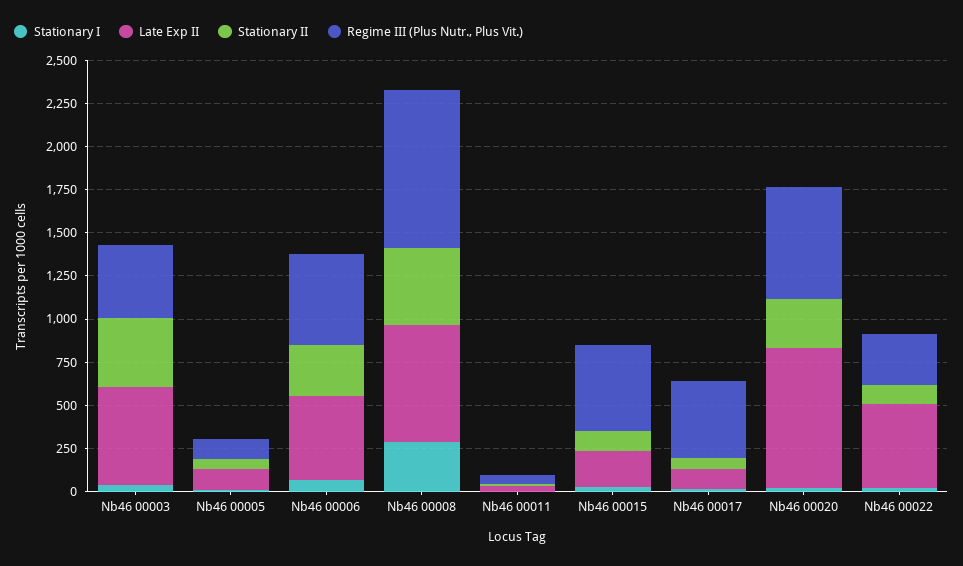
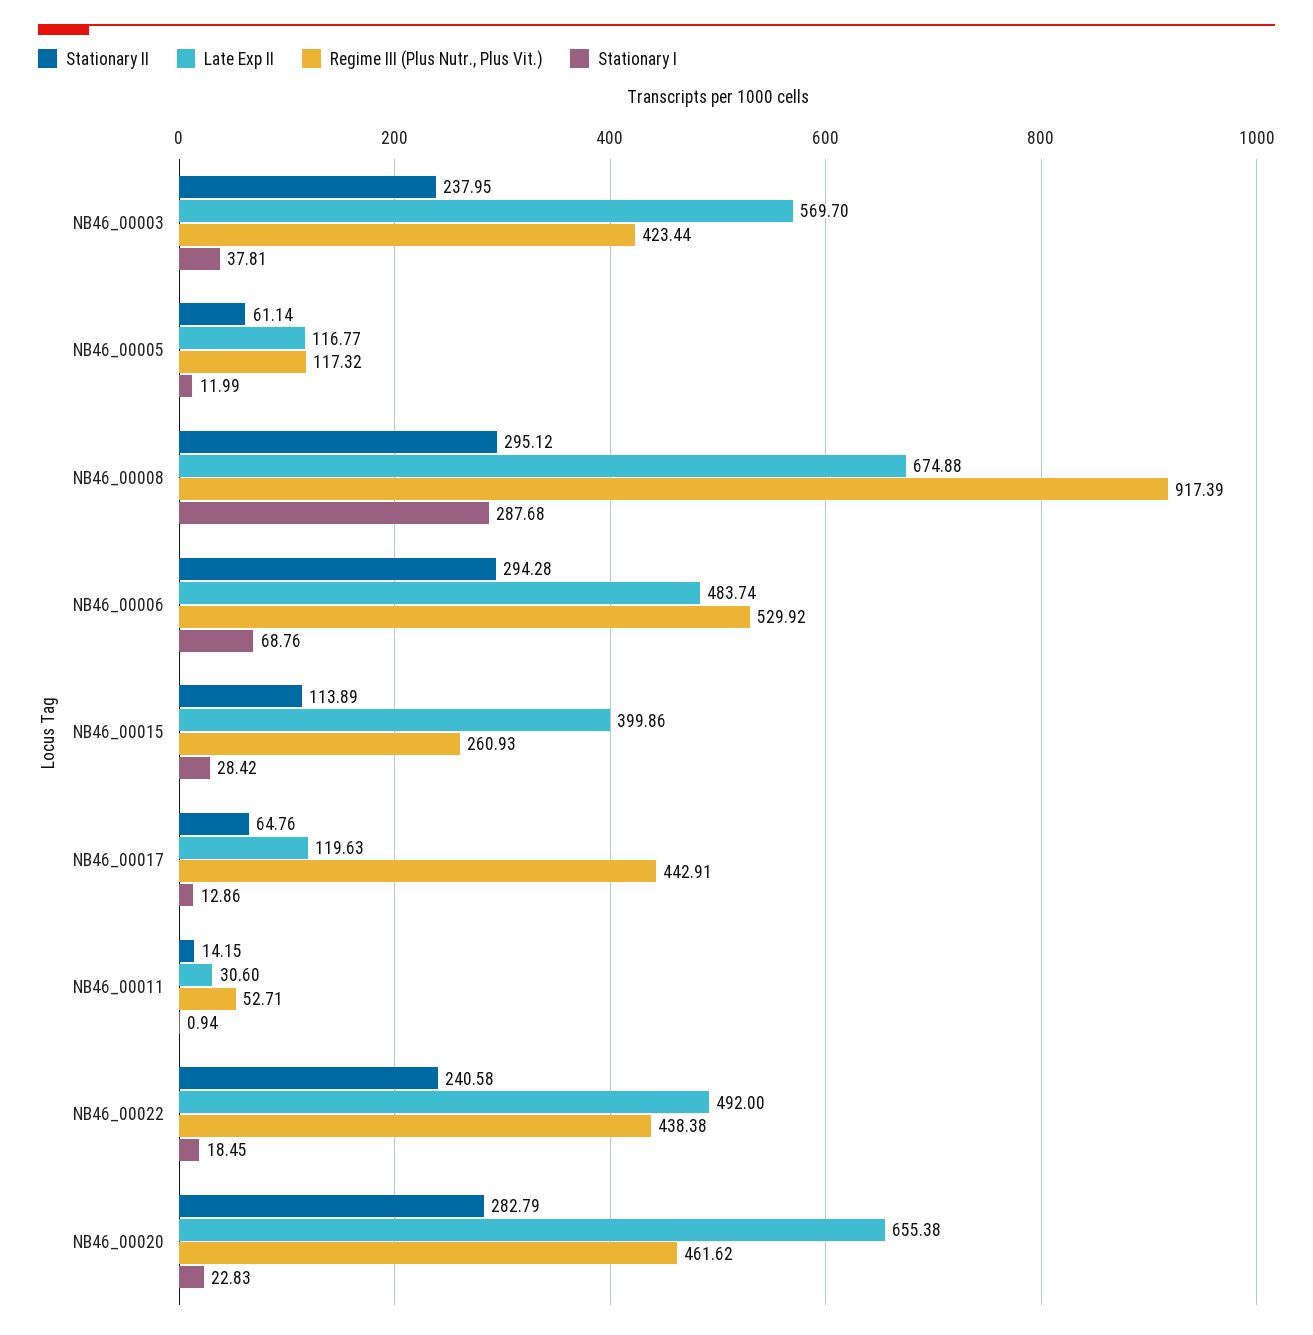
Stationary II, Nb46 00003: 400 -> 237.95
Stationary II, Nb46 00008: 450 -> 295.12
Late Exp II, Nb46 00015: 200 -> 399.86
Regime III (Plus Nutr., Plus Vit.), Nb46 00015: 500 -> 260.93
Late Exp II, Nb46 00020: 800 -> 655.38
Regime III (Plus Nutr., Plus Vit.), Nb46 00020: 650 -> 461.62
Stationary II, Nb46 00022: 100 -> 240.58
Regime III (Plus Nutr., Plus Vit.), Nb46 00022: 300 -> 438.38

